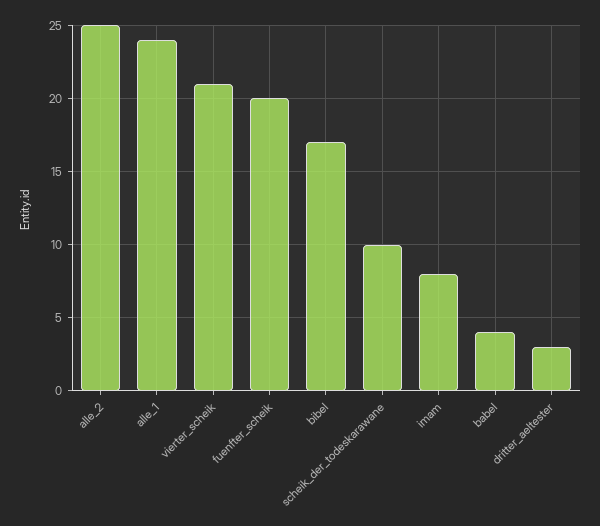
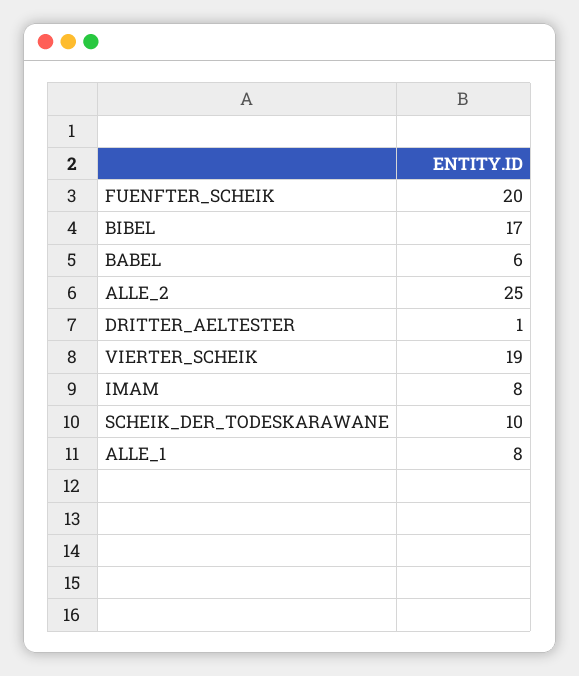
alle_1: 24 -> 8
vierter_scheik: 21 -> 19
babel: 4 -> 6
dritter_aeltester: 3 -> 1

